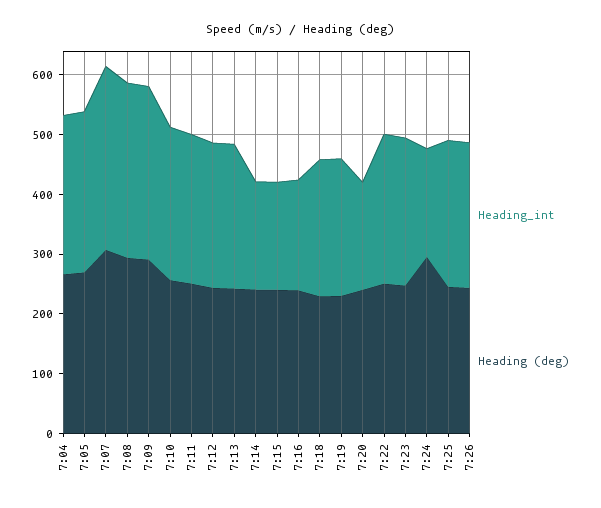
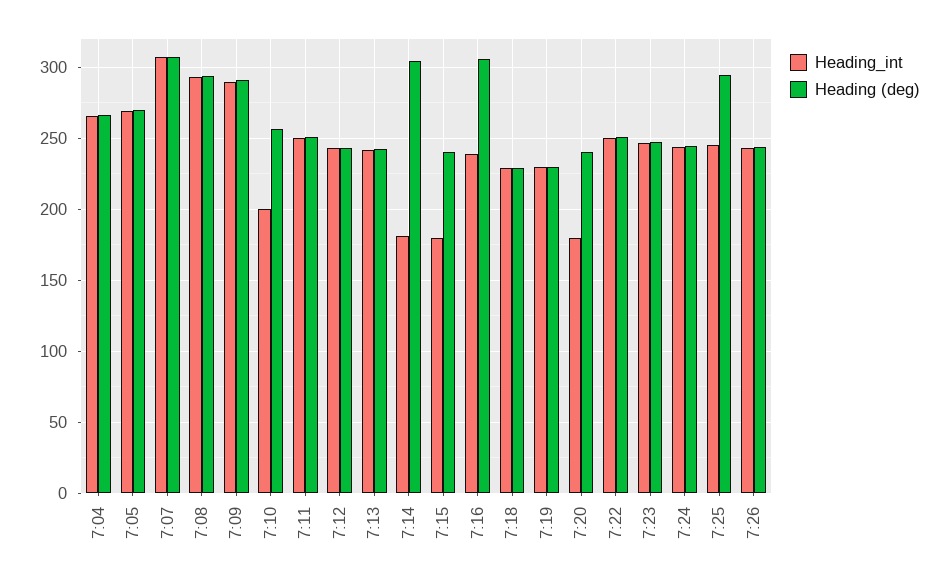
Heading_int, 7:10: 260 -> 200
Heading (deg), 7:14: 240 -> 305
Heading_int, 7:16: 180 -> 240
Heading (deg), 7:16: 240 -> 305
Heading_int, 7:24: 180 -> 245
Heading (deg), 7:24: 300 -> 245
Heading (deg), 7:25: 240 -> 295

